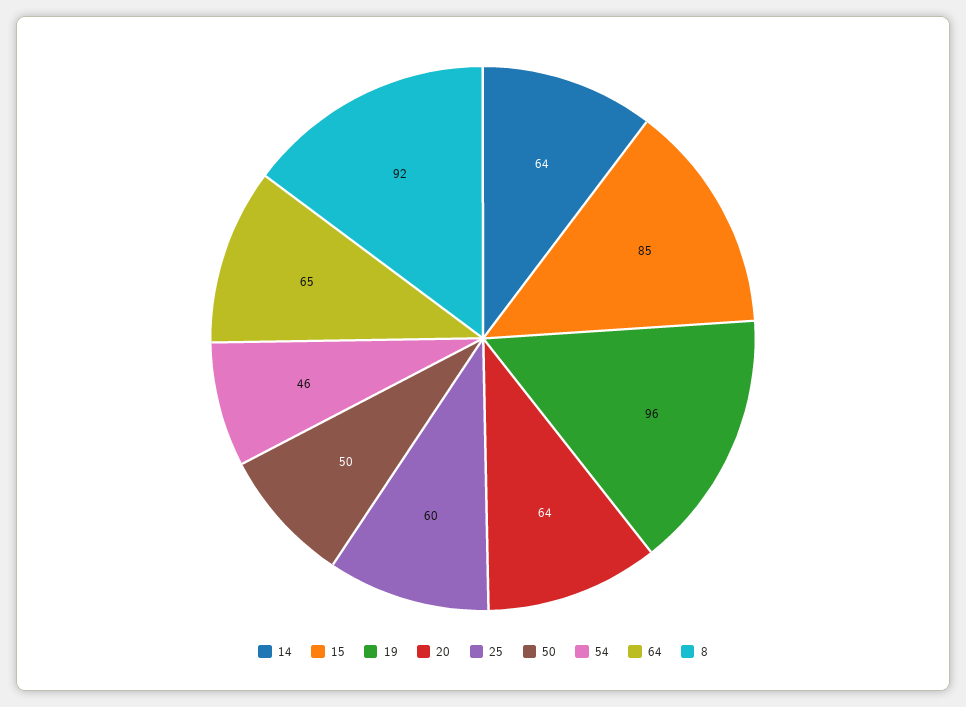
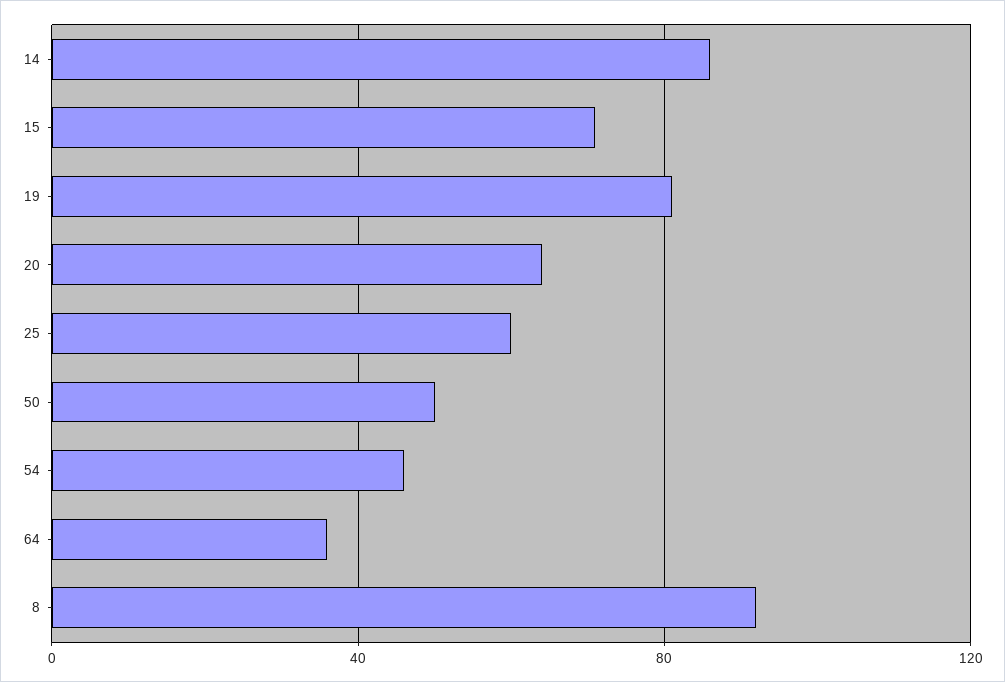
14: 64 -> 85
15: 85 -> 70
19: 96 -> 80
64: 65 -> 35

